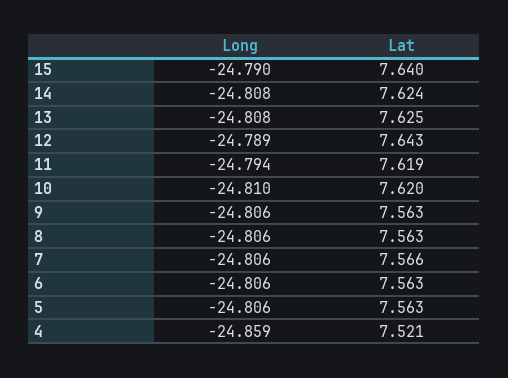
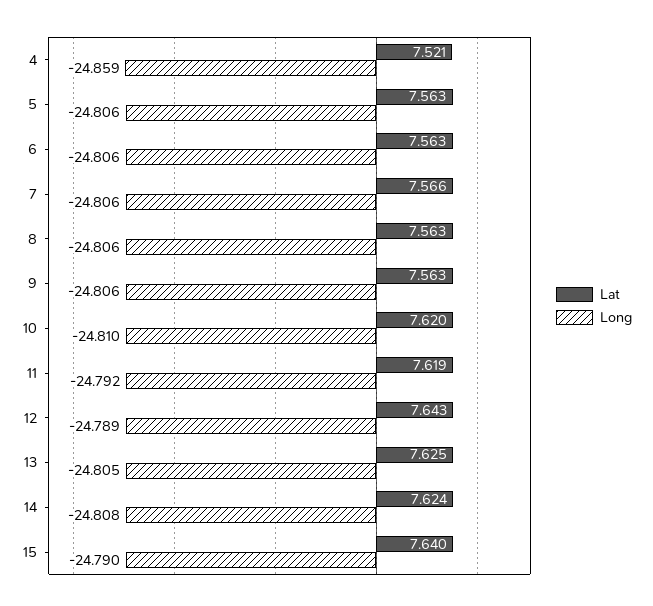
Long, 13: -24.808 -> -24.805
Long, 11: -24.794 -> -24.792

